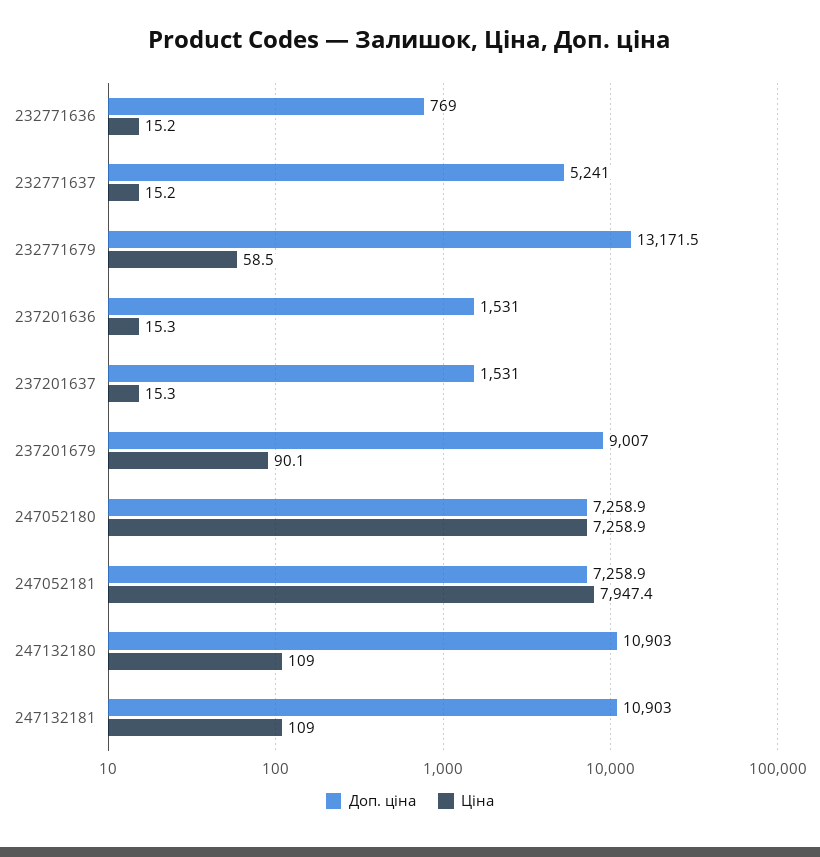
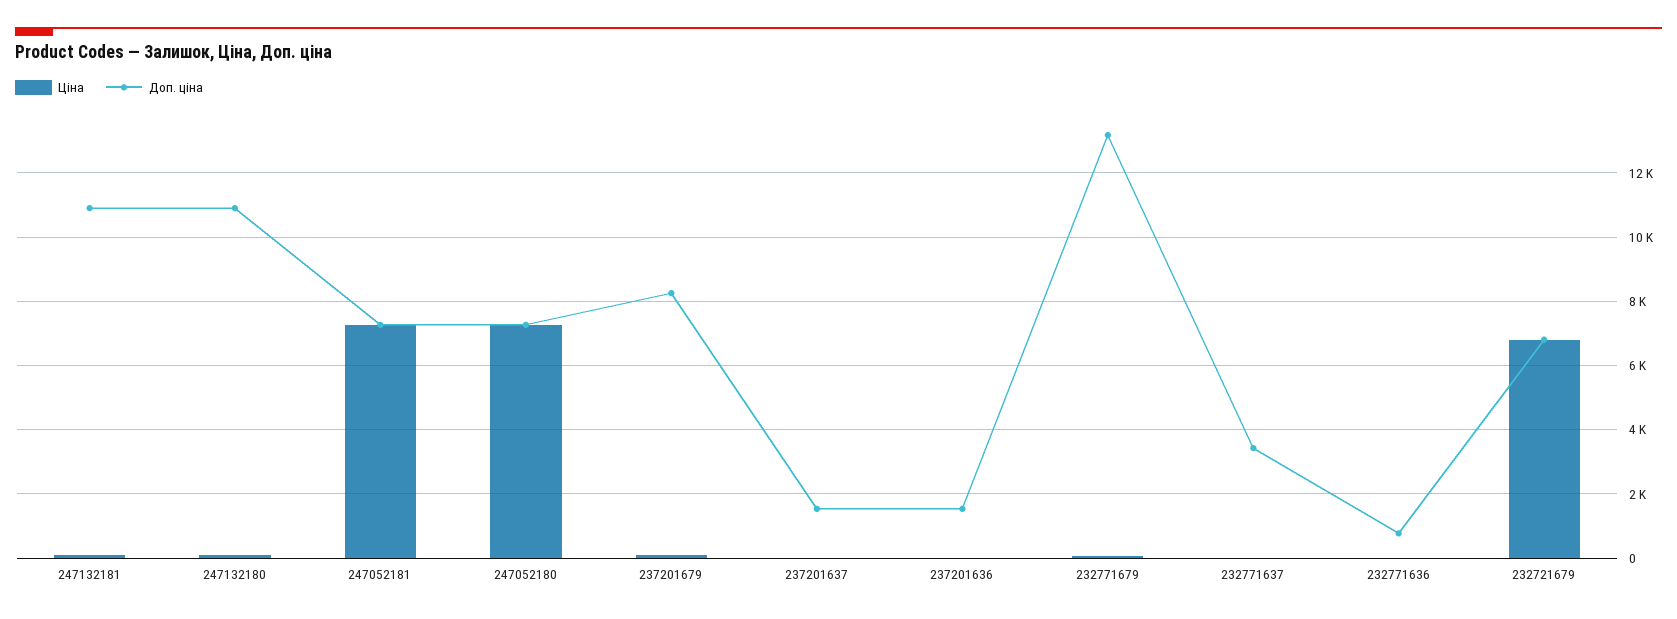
Доп. ціна, 232771637: 5241 -> 3400
Доп. ціна, 237201679: 9007 -> 8200
Ціна, 247052181: 7947.4 -> 7200
Ціна, 232721679: none -> 6800
Доп. ціна, 232721679: none -> 6800

